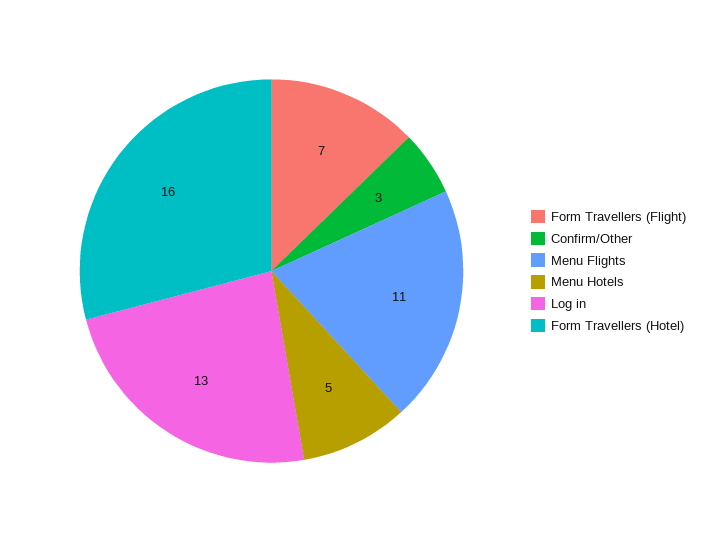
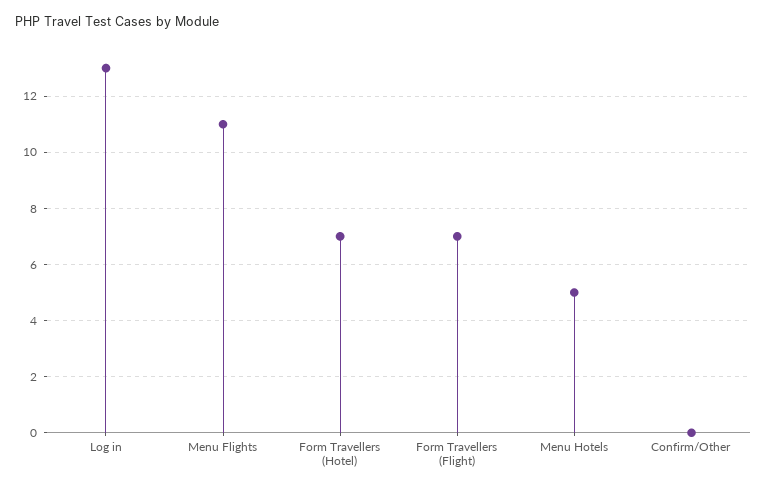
Confirm/Other: 3 -> 0
Form Travellers (Hotel): 16 -> 7

